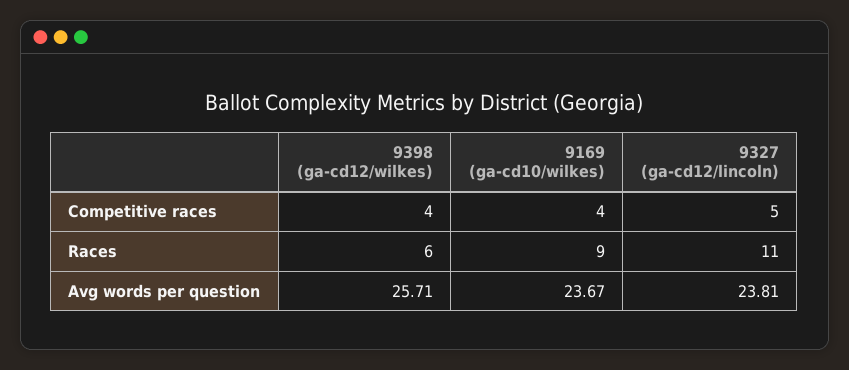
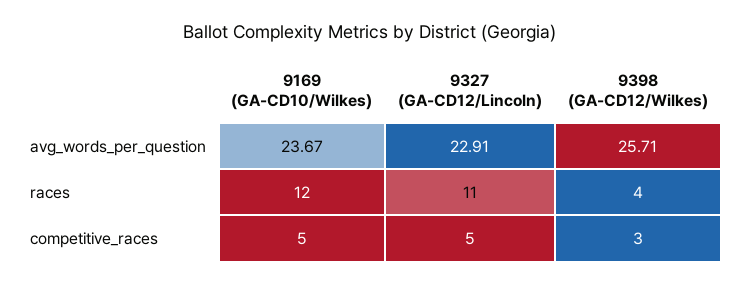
9398 (ga-cd12/wilkes), Competitive races: 4 -> 3
9169 (ga-cd10/wilkes), Competitive races: 4 -> 5
9398 (ga-cd12/wilkes), Races: 6 -> 4
9169 (ga-cd10/wilkes), Races: 9 -> 12
9327 (ga-cd12/lincoln), Avg words per question: 23.81 -> 22.91

